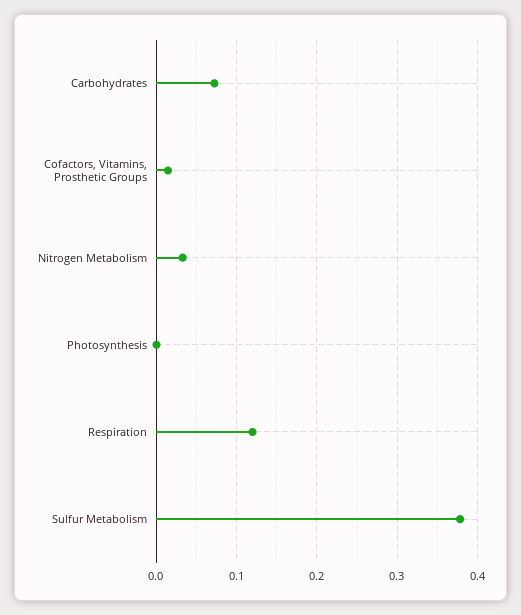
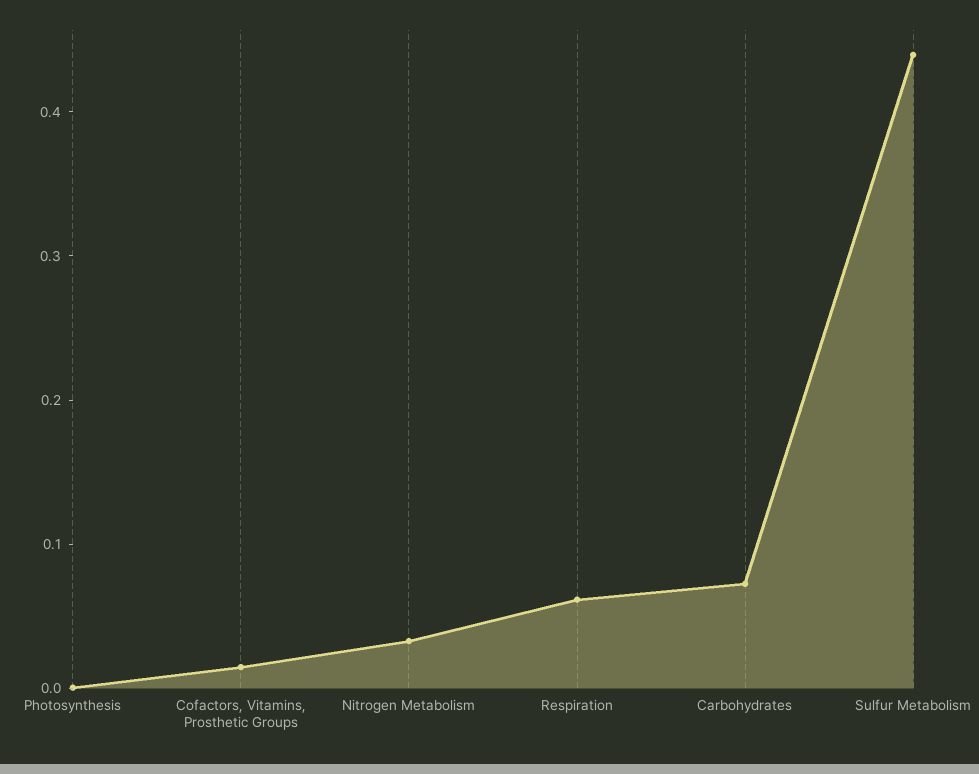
Respiration: 0.12 -> 0.06
Sulfur Metabolism: 0.38 -> 0.44

